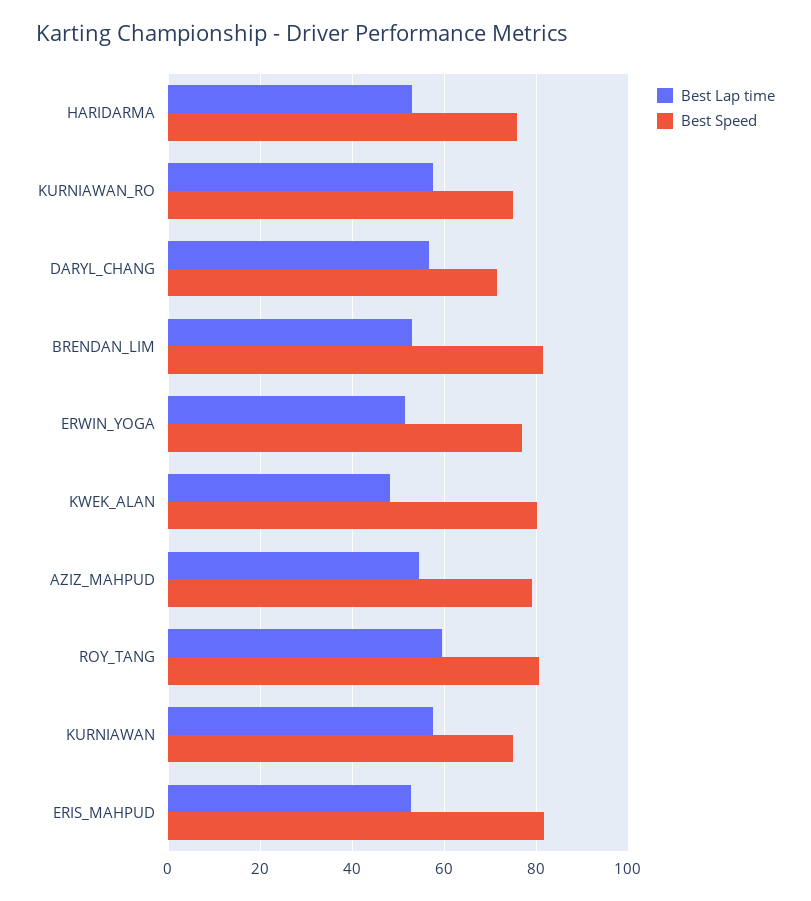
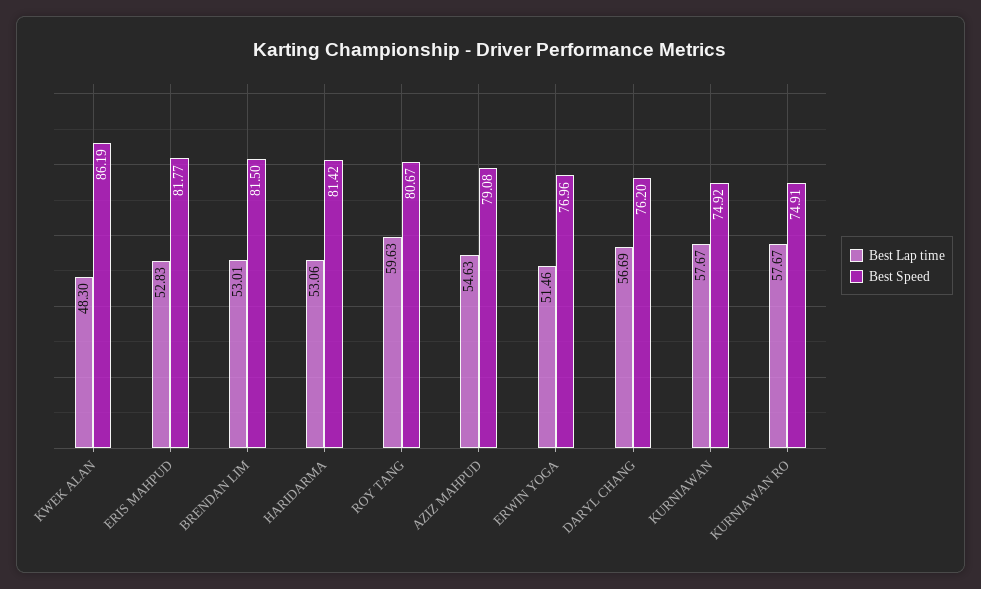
Best Speed, HARIDARMA: 76 -> 81.42
Best Speed, DARYL_CHANG: 72 -> 76.2
Best Speed, KWEK_ALAN: 80 -> 86.19

